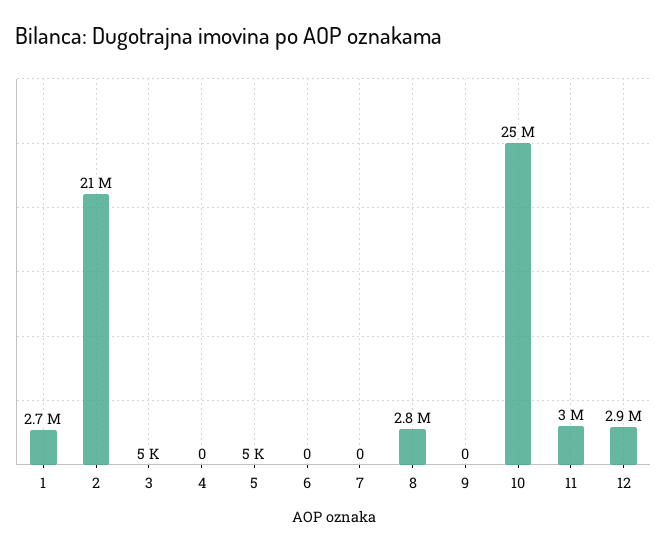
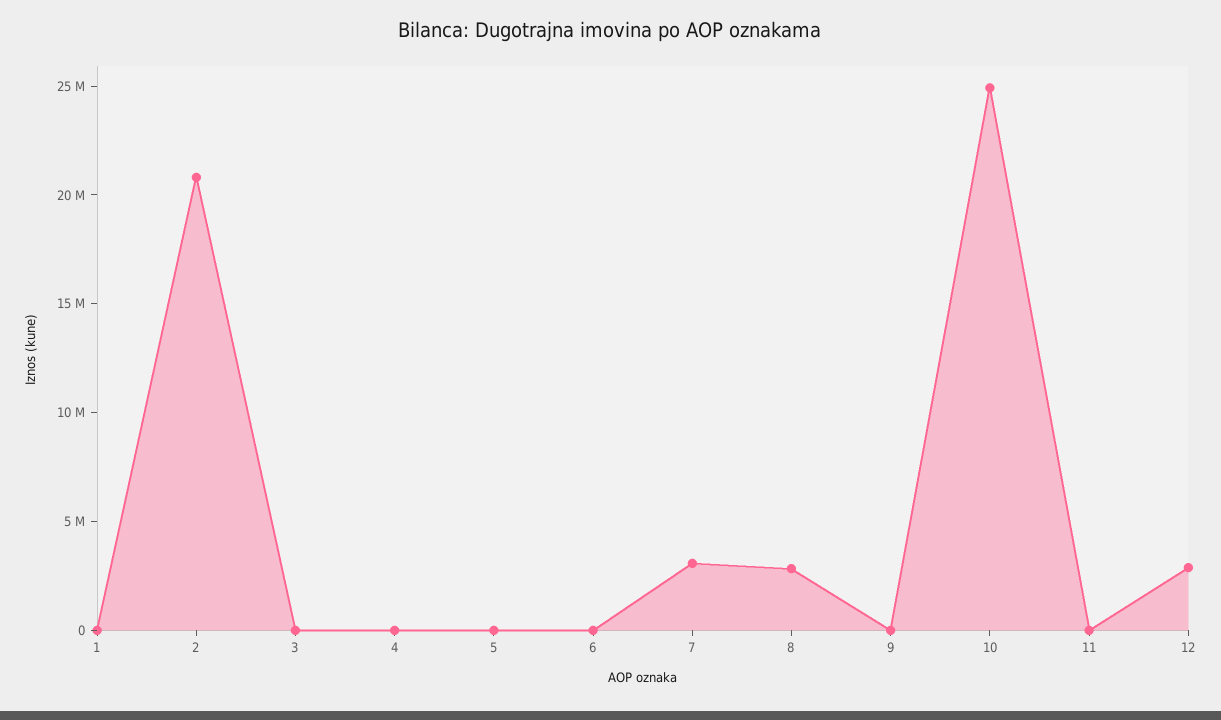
1: 2700000 -> 0
7: 0 -> 3000000
11: 3000000 -> 0

